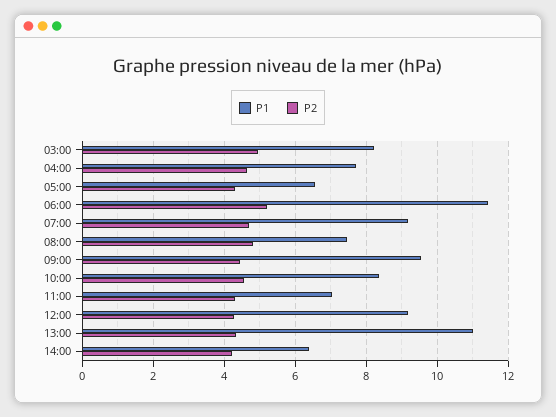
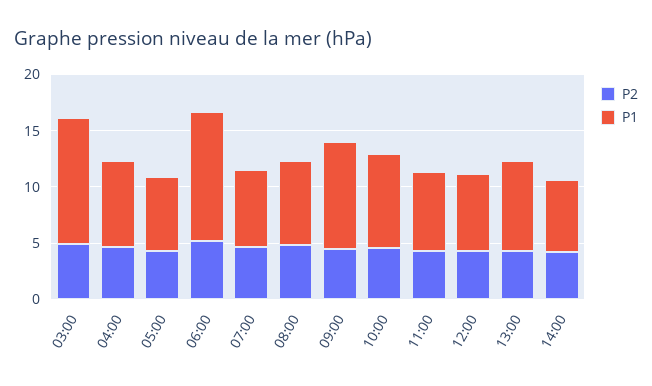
P1, 03:00: 8.2 -> 11
P1, 07:00: 9.2 -> 7
P1, 12:00: 9.2 -> 7
P1, 13:00: 11 -> 8

